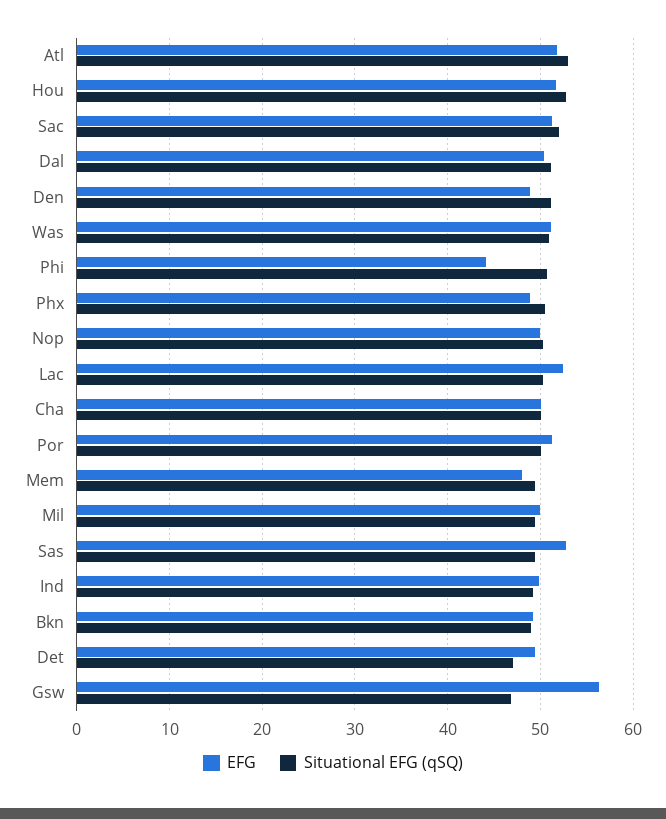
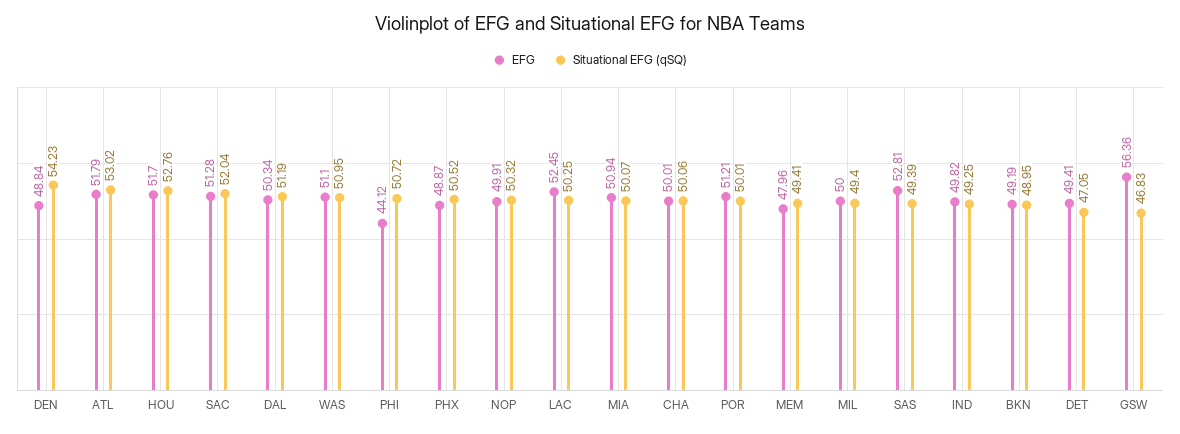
Situational EFG (qSQ), Den: 51 -> 54.23
EFG, MIA: none -> 50.94
Situational EFG (qSQ), MIA: none -> 50.07

